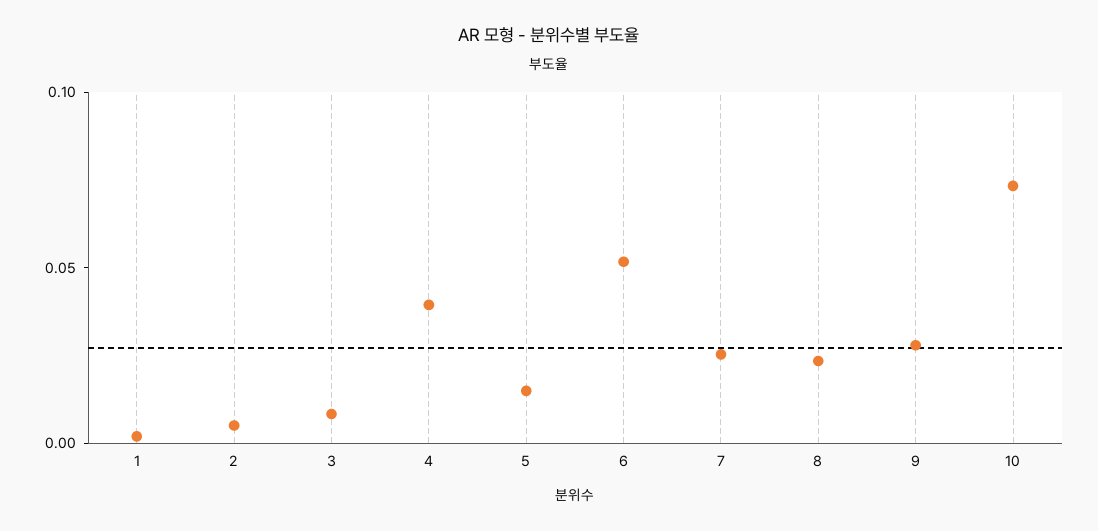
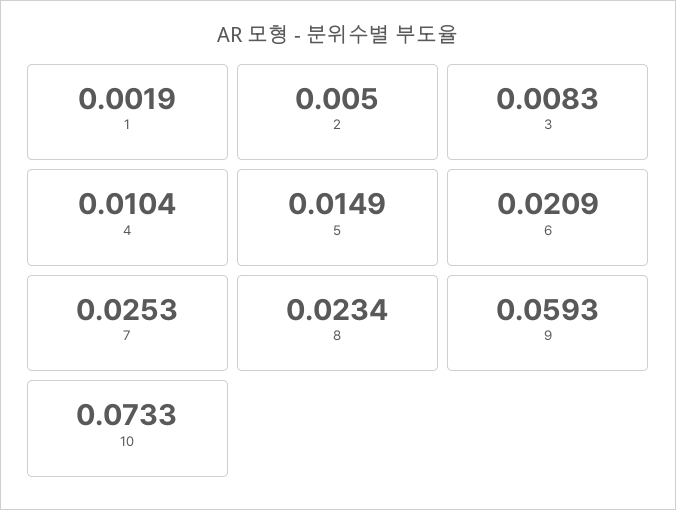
4: 0.04 -> 0.0104
6: 0.05 -> 0.0209
9: 0.03 -> 0.0593

